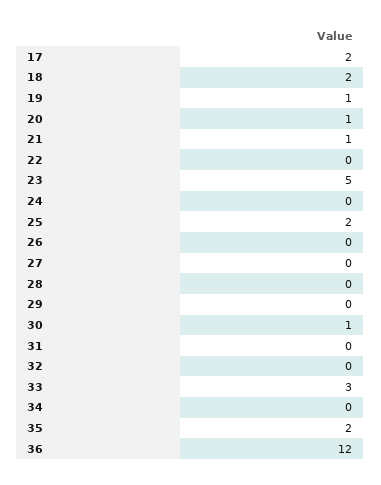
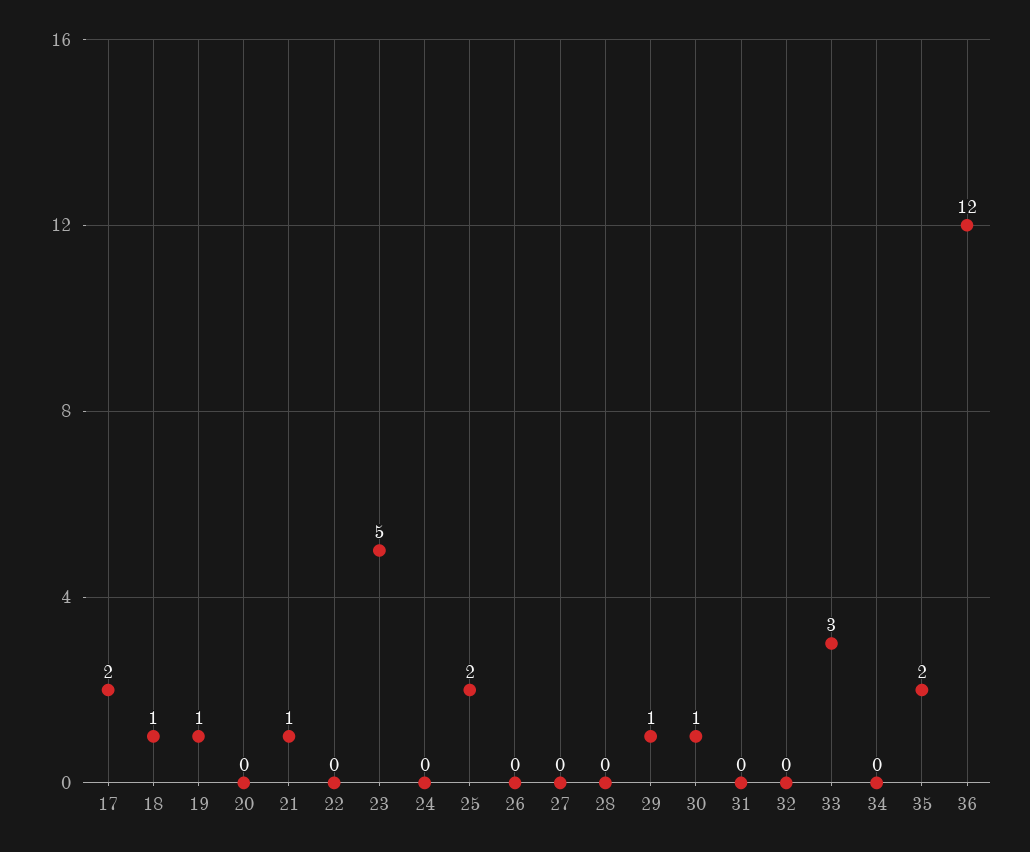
18: 2 -> 1
20: 1 -> 0
29: 0 -> 1

